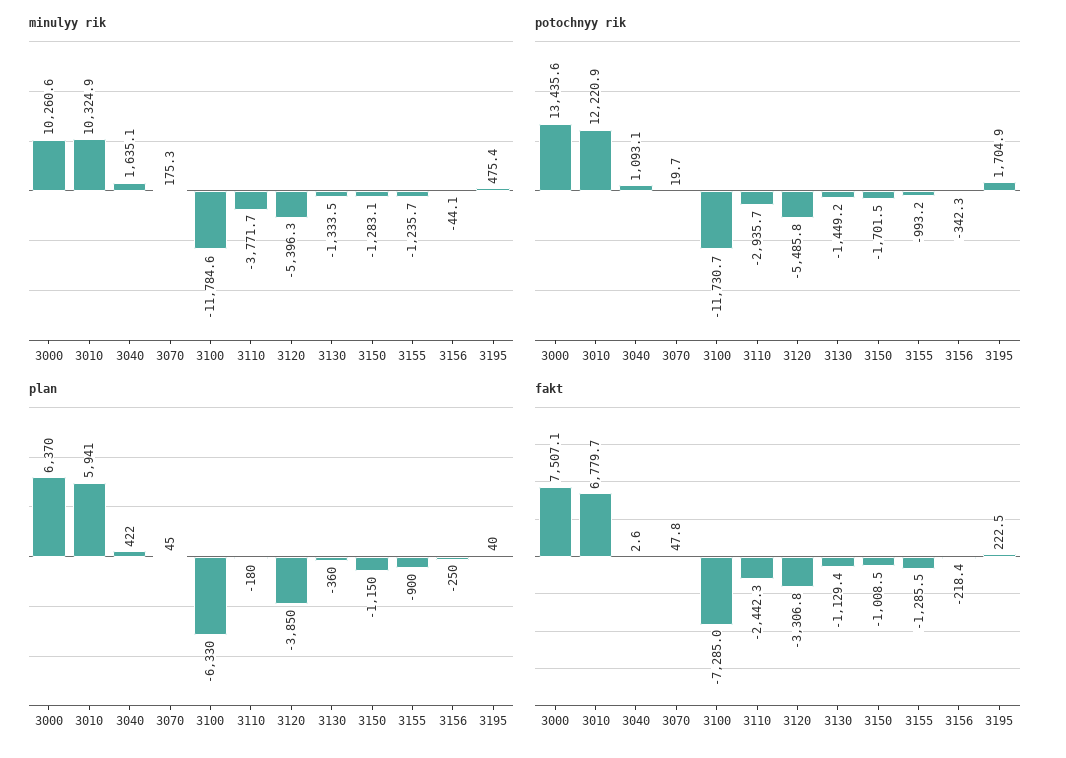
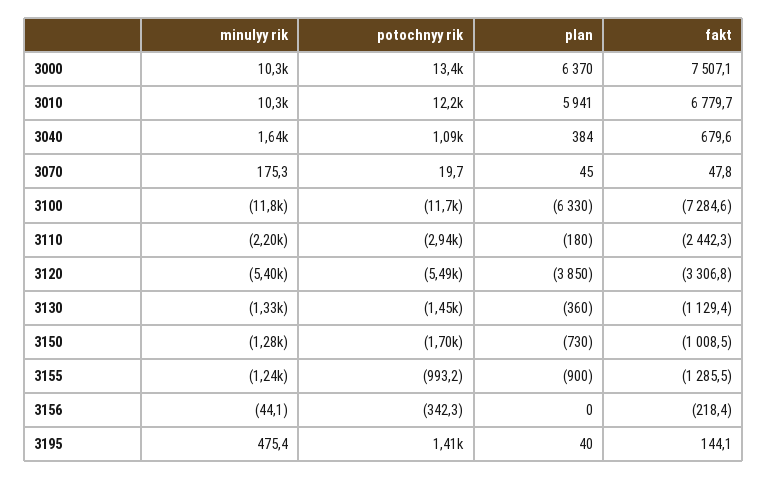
minulyy rik, 3110: -3771.7 -> -2200
potochnyy rik, 3195: 1704.9 -> 1410
plan, 3040: 422 -> 384
plan, 3150: -1150 -> -730
plan, 3156: -250 -> 0
fakt, 3040: 2.6 -> 679.6
fakt, 3100: -7285 -> -7284.6
fakt, 3195: 222.5 -> 144.1

